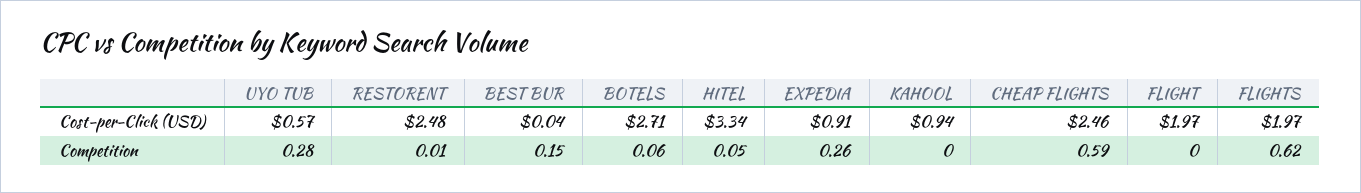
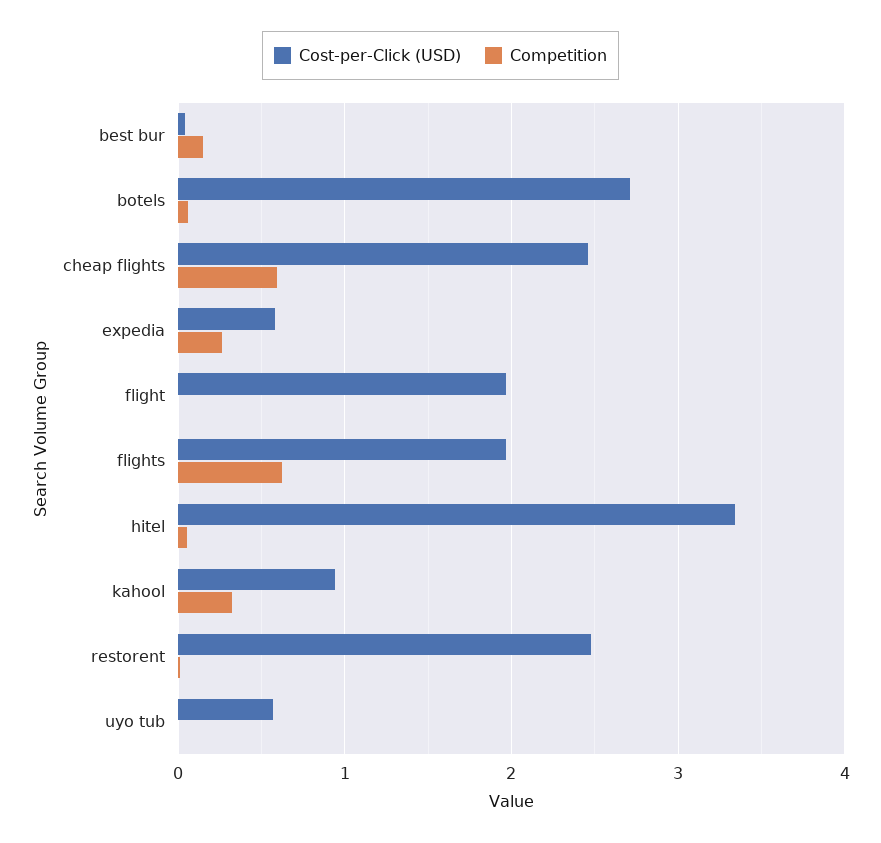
Cost-per-Click (USD), EXPEDIA: 0.91 -> 0.6
Competition, UYO TUB: 0.28 -> 0
Competition, KAHOOL: 0 -> 0.3

